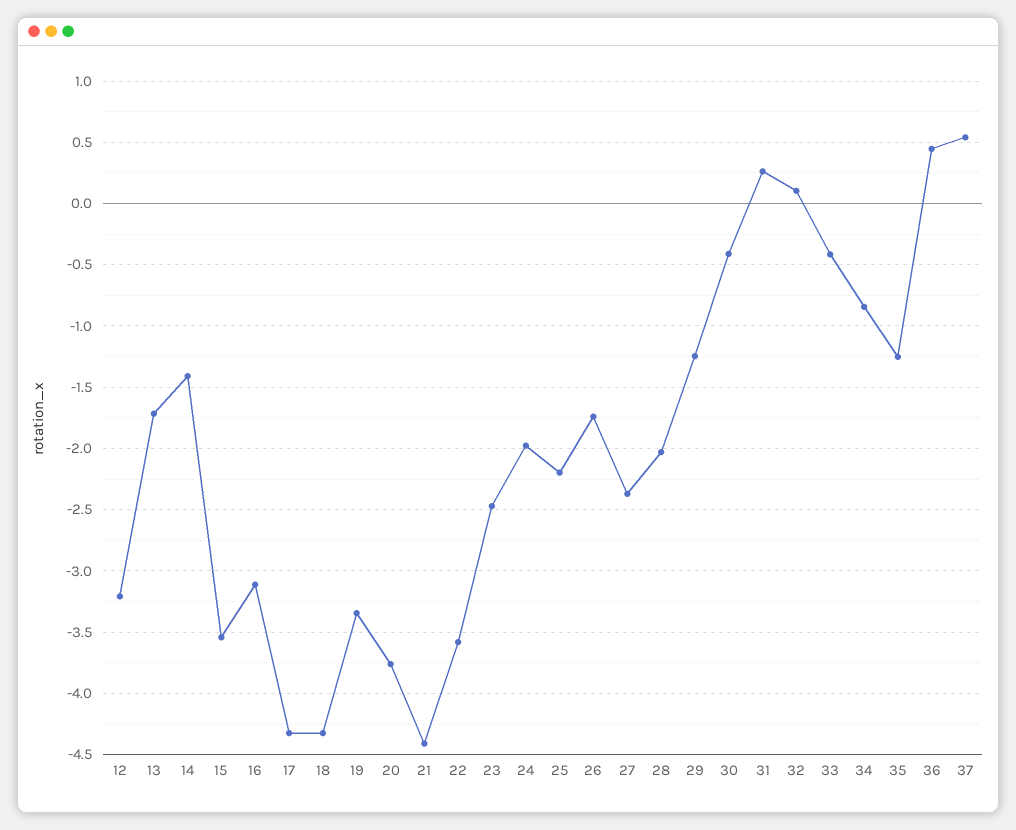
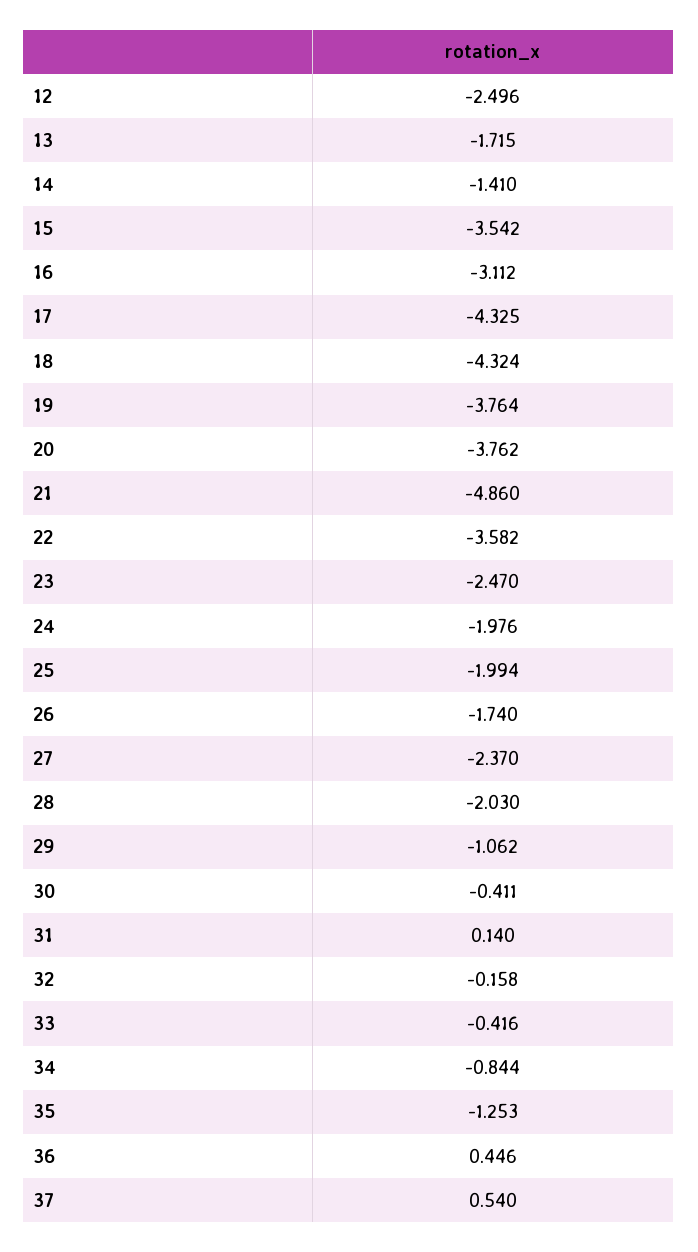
12: -3.2 -> -2.496
19: -3.35 -> -3.764
21: -4.4 -> -4.86
25: -2.2 -> -1.994
29: -1.25 -> -1.062
31: 0.25 -> 0.14
32: 0.1 -> -0.158

